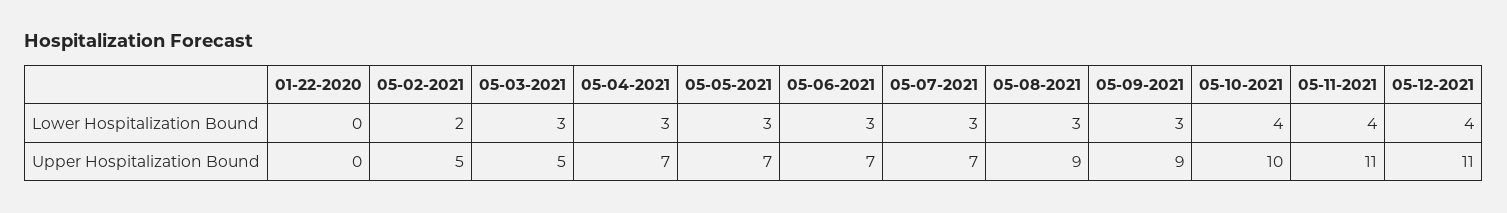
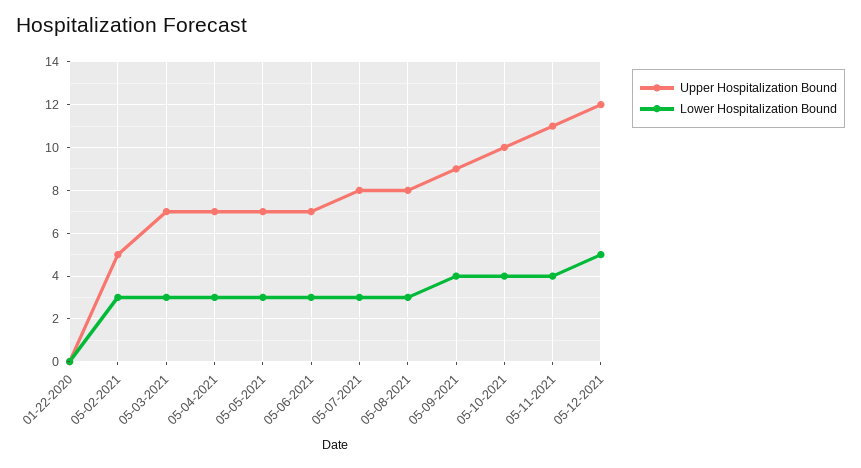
Lower Hospitalization Bound, 05-02-2021: 2 -> 3
Lower Hospitalization Bound, 05-09-2021: 3 -> 4
Lower Hospitalization Bound, 05-12-2021: 4 -> 5
Upper Hospitalization Bound, 05-03-2021: 5 -> 7
Upper Hospitalization Bound, 05-07-2021: 7 -> 8
Upper Hospitalization Bound, 05-08-2021: 9 -> 8
Upper Hospitalization Bound, 05-12-2021: 11 -> 12

